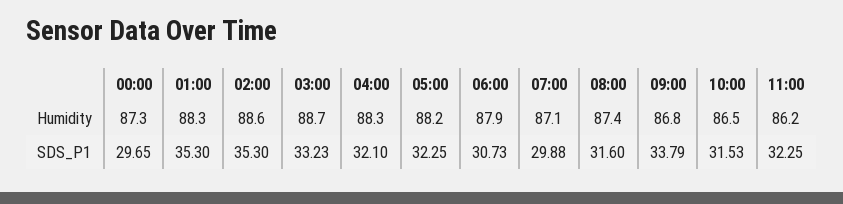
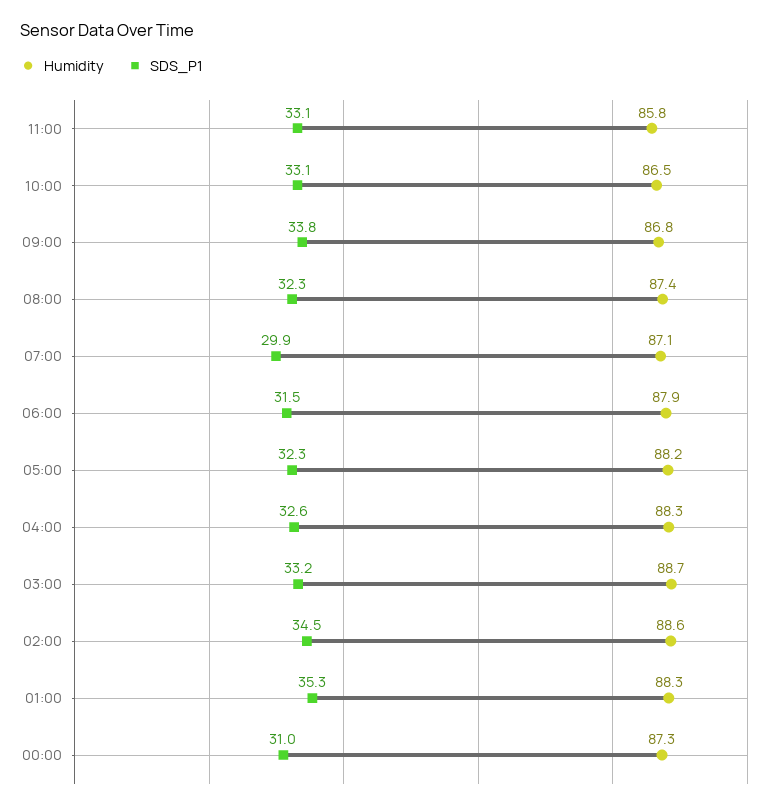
Humidity, 11:00: 86.2 -> 85.8
SDS_P1, 00:00: 29.65 -> 31
SDS_P1, 02:00: 35.3 -> 34.5
SDS_P1, 04:00: 32.1 -> 32.6
SDS_P1, 06:00: 30.73 -> 31.5
SDS_P1, 08:00: 31.6 -> 32.3
SDS_P1, 10:00: 31.53 -> 33.1
SDS_P1, 11:00: 32.25 -> 33.1

